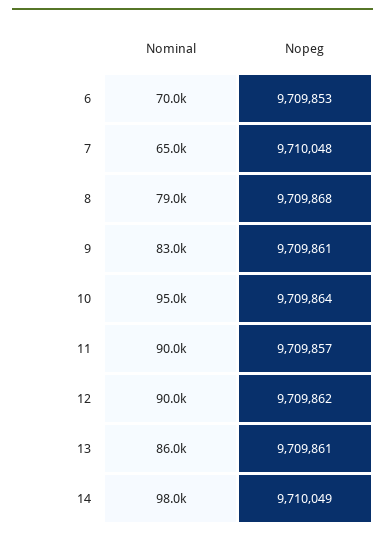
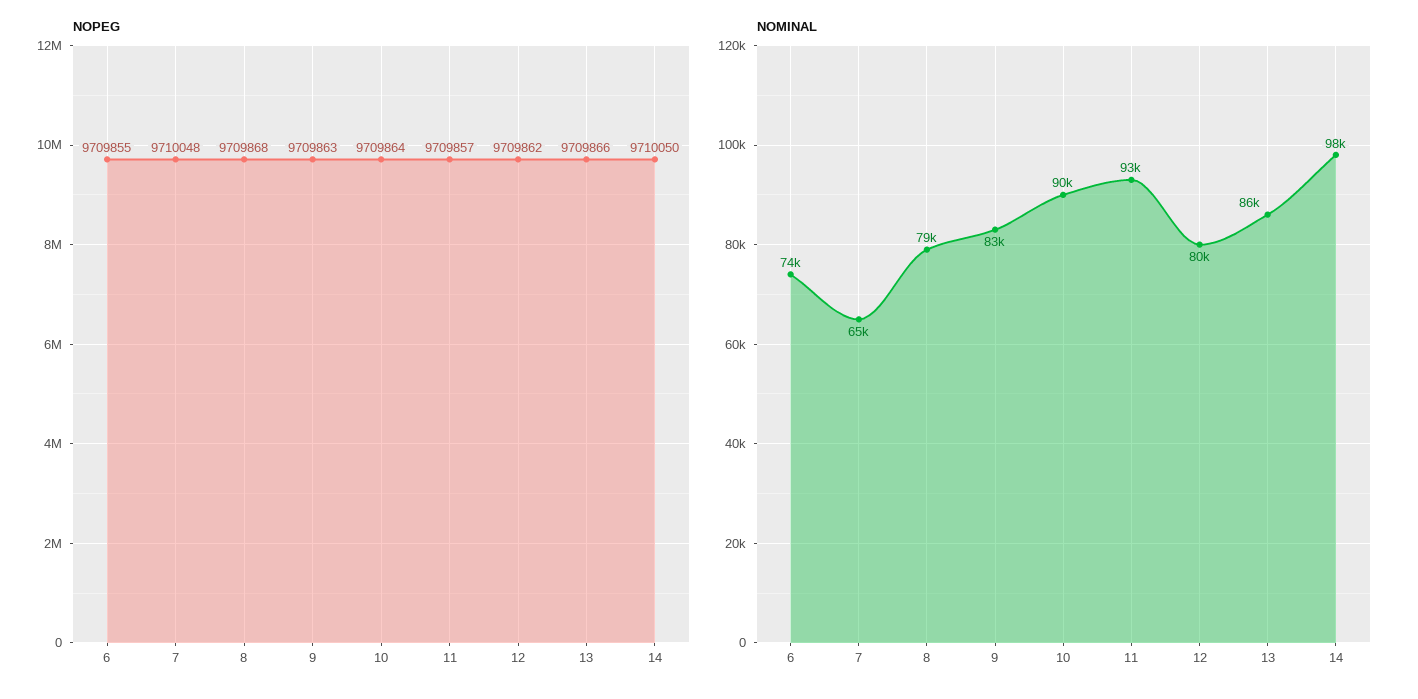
Nominal, 6: 70000 -> 74000
Nopeg, 6: 9709853 -> 9709855
Nopeg, 9: 9709861 -> 9709863
Nominal, 10: 95000 -> 90000
Nominal, 11: 90000 -> 93000
Nominal, 12: 90000 -> 80000
Nopeg, 13: 9709861 -> 9709866
Nopeg, 14: 9710049 -> 9710050

